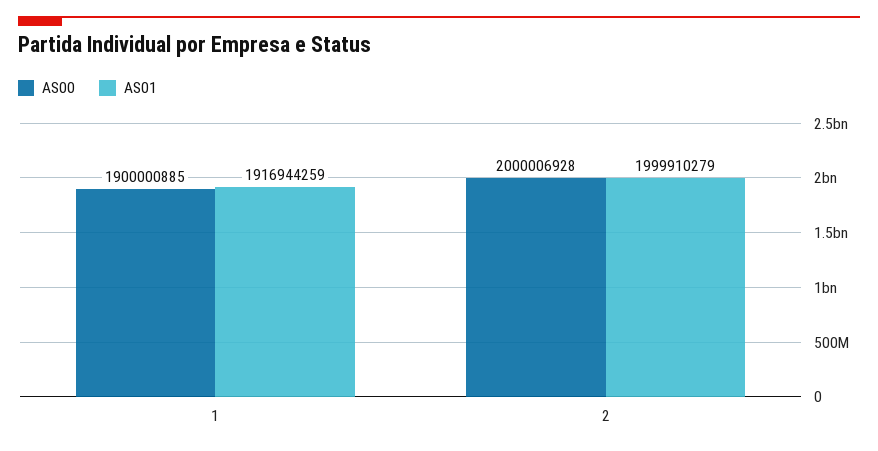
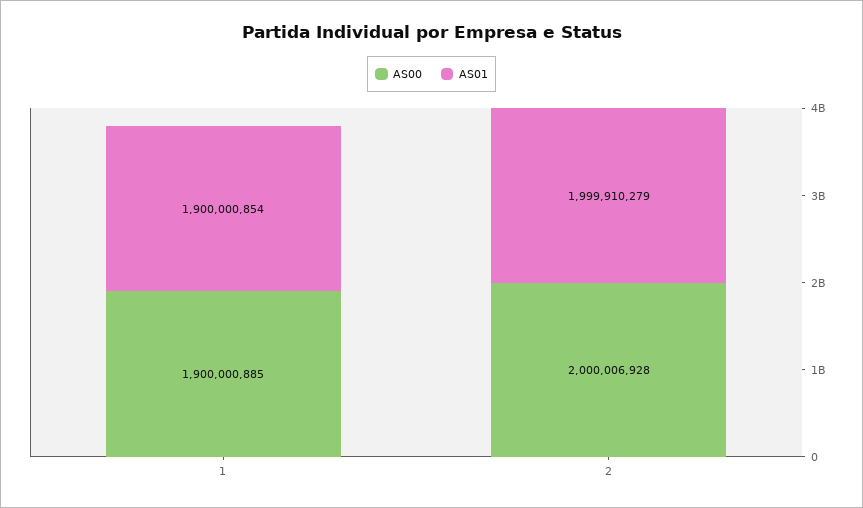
AS01, 1: 1916944259 -> 1900000854

